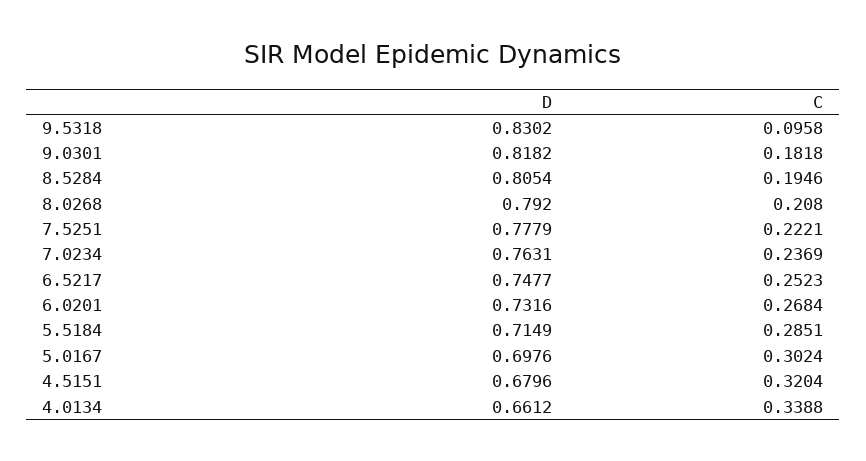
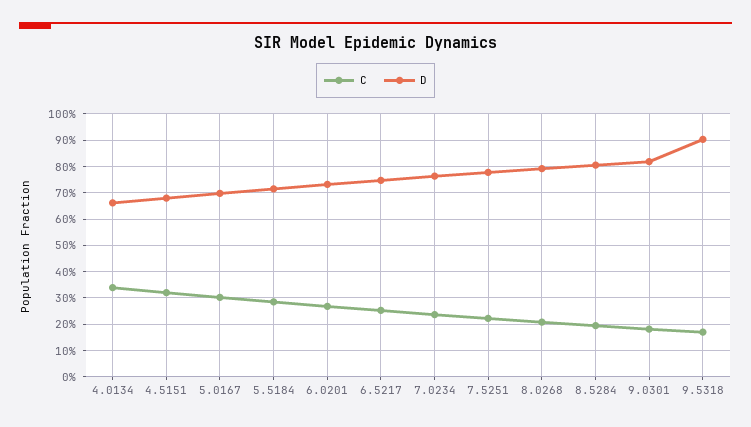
D, 9.5318: 0.8302 -> 0.9
C, 9.5318: 0.0958 -> 0.175

